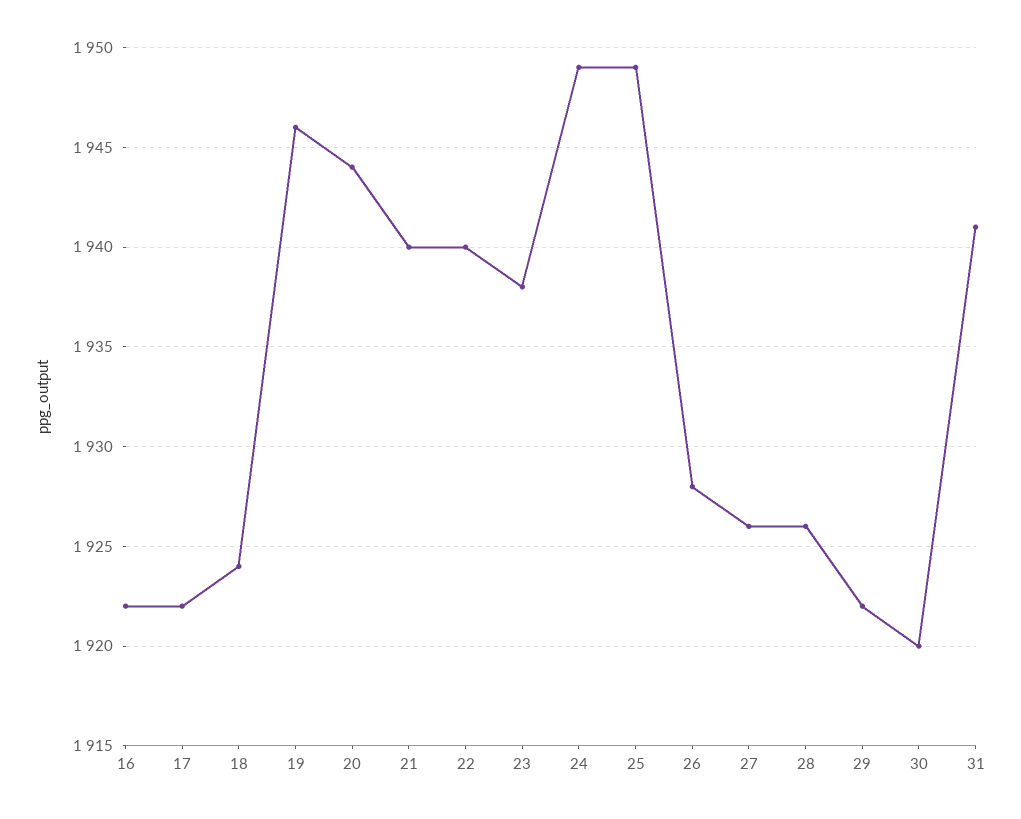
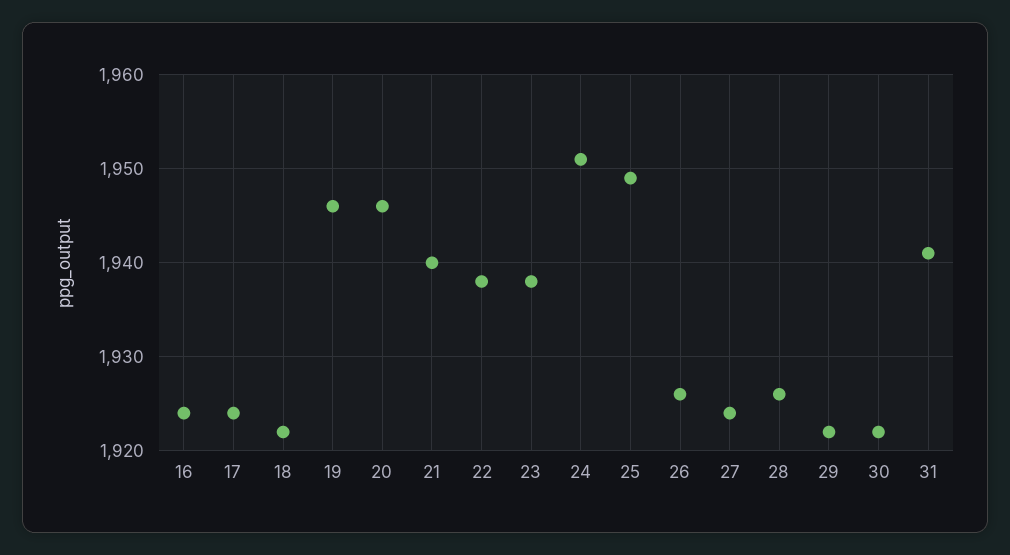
16: 1922 -> 1924
17: 1922 -> 1924
18: 1924 -> 1922
20: 1944 -> 1946
22: 1940 -> 1938
24: 1949 -> 1951
26: 1928 -> 1926
27: 1926 -> 1924
30: 1920 -> 1922

